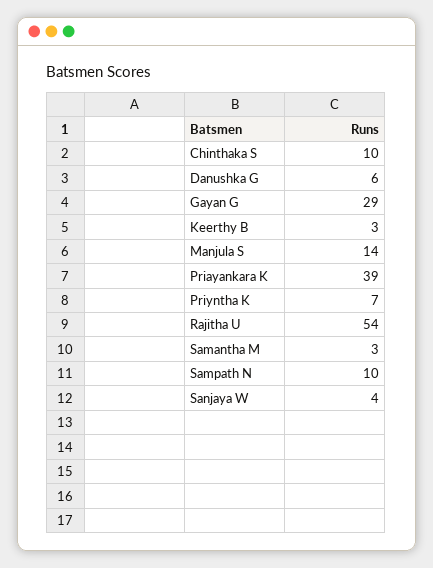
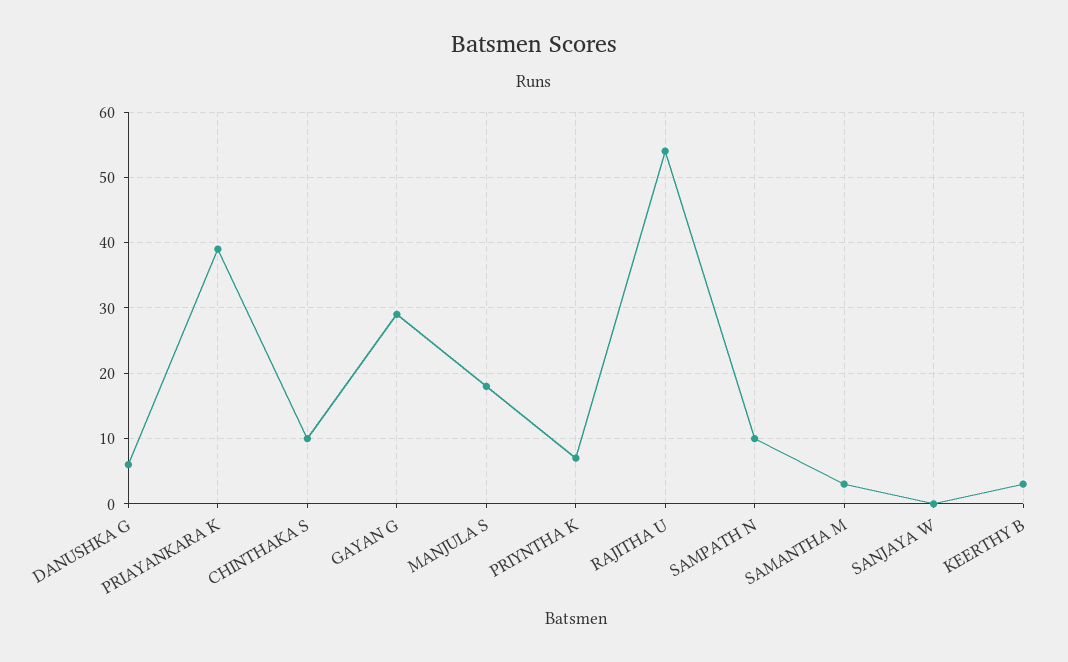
Manjula S: 14 -> 18
Sanjaya W: 4 -> 0

